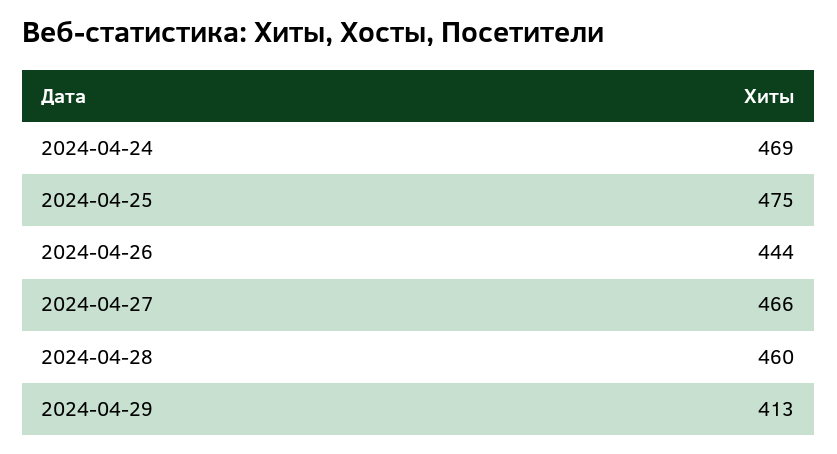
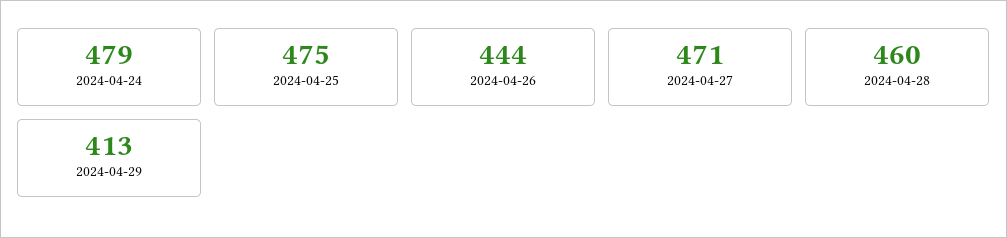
2024-04-24: 469 -> 479
2024-04-27: 466 -> 471

